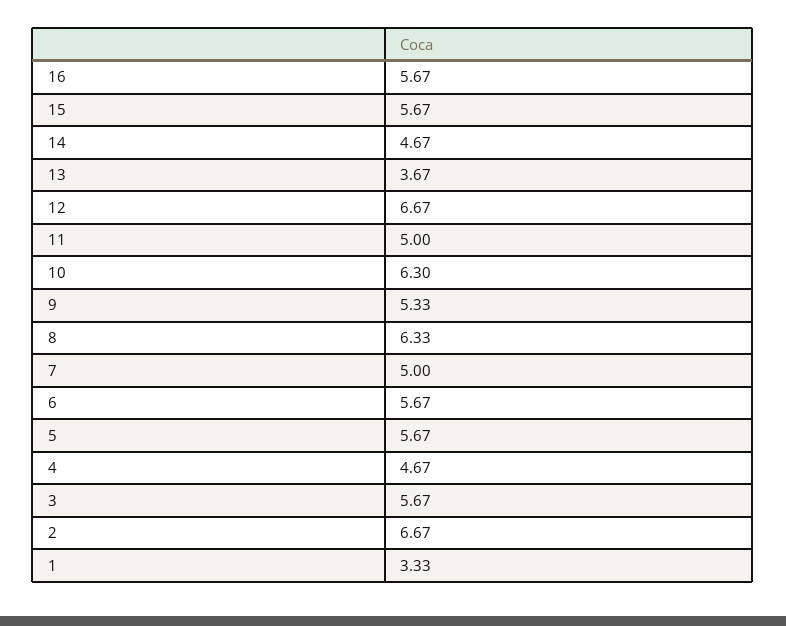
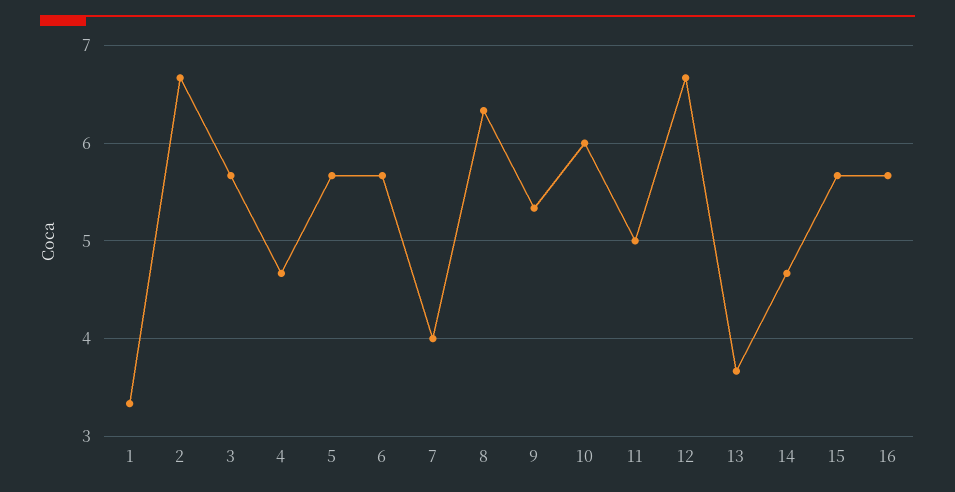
10: 6.3 -> 6
7: 5 -> 4

